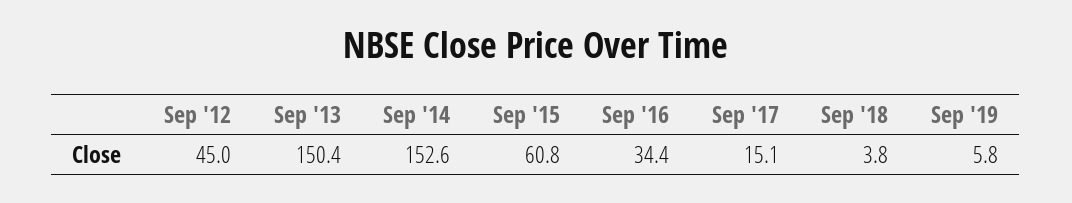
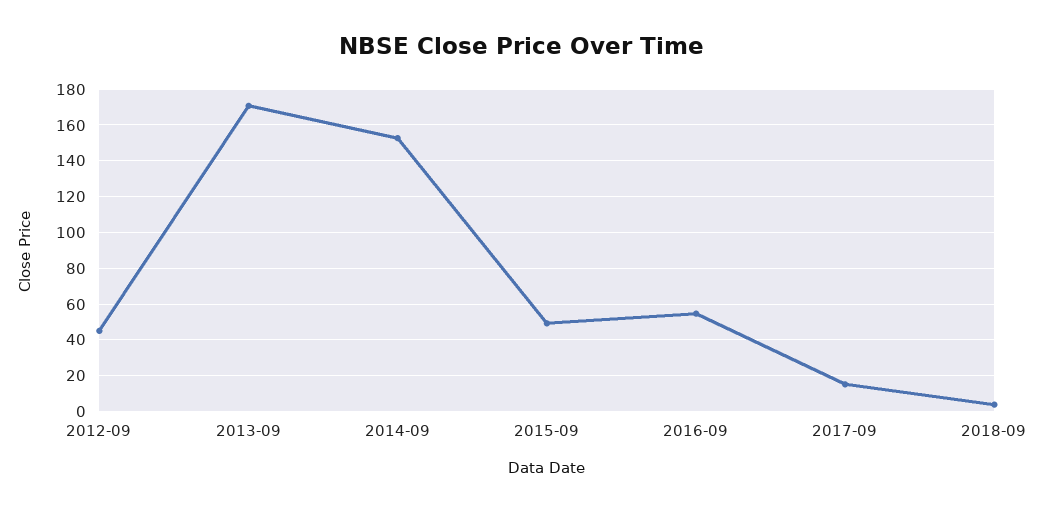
Sep '13: 150.4 -> 170
Sep '15: 60.8 -> 50
Sep '16: 34.4 -> 55
Sep '19: 5.8 -> none

